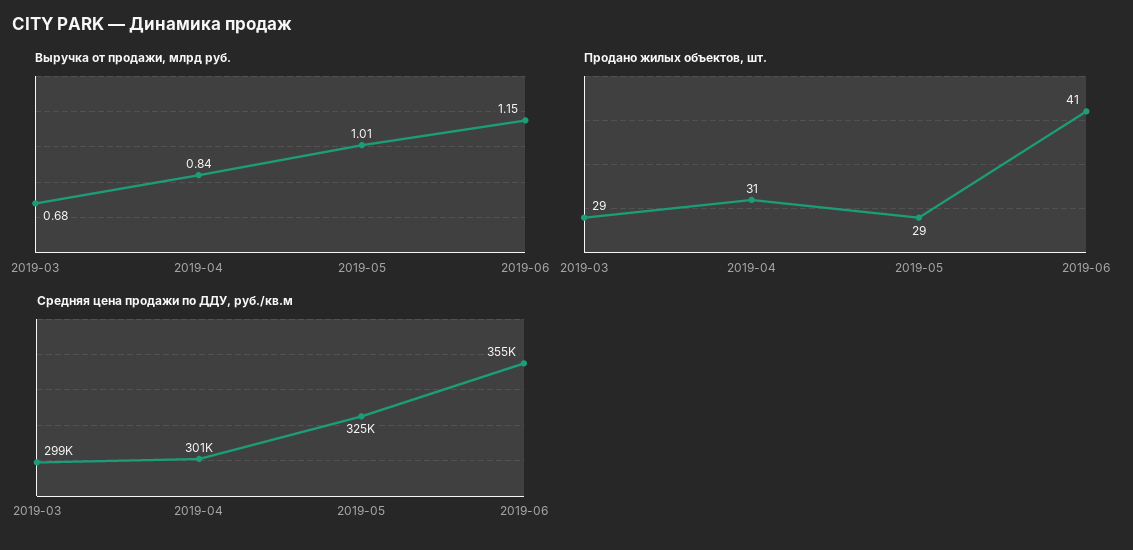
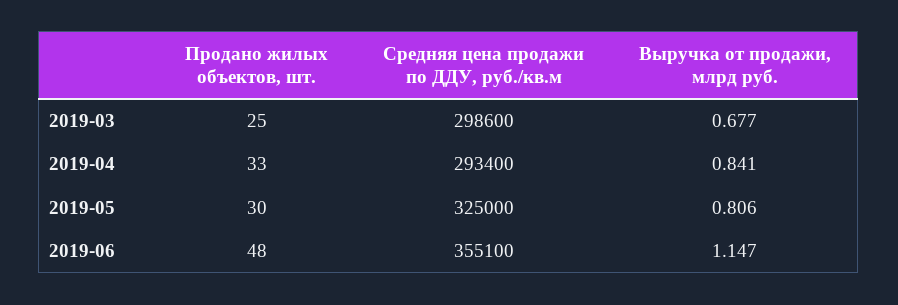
Выручка от продажи, млрд руб., 2019-05: 1.01 -> 0.806
Продано жилых объектов, шт., 2019-03: 29 -> 25
Продано жилых объектов, шт., 2019-04: 31 -> 33
Продано жилых объектов, шт., 2019-05: 29 -> 30
Продано жилых объектов, шт., 2019-06: 41 -> 48
Средняя цена продажи по ДДУ, руб./кв.м, 2019-04: 301000 -> 293400

